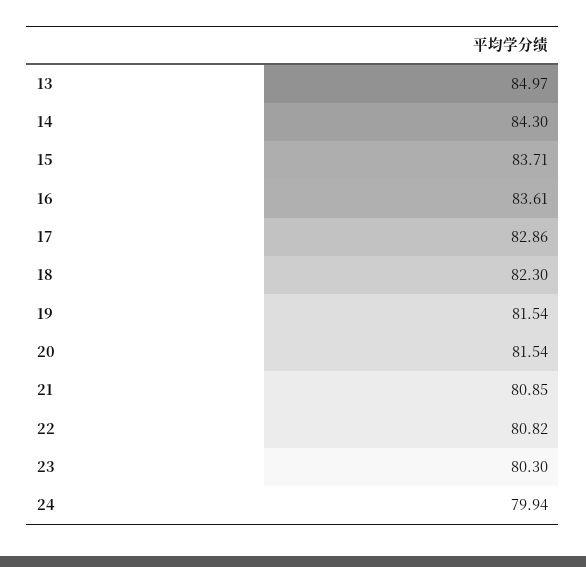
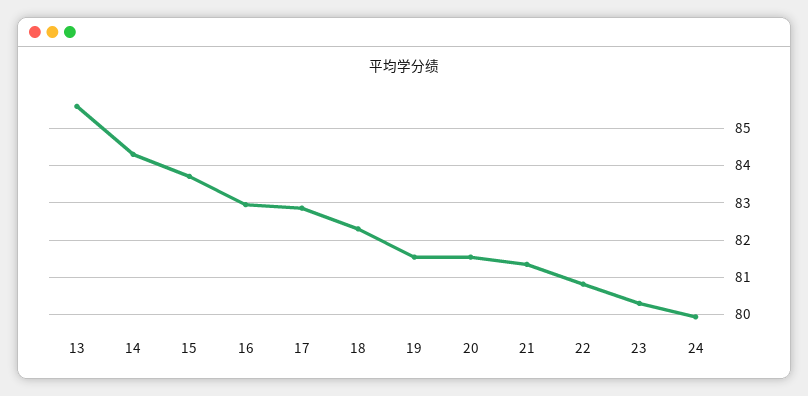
13: 84.97 -> 85.6
16: 83.61 -> 83
21: 80.85 -> 81.4

